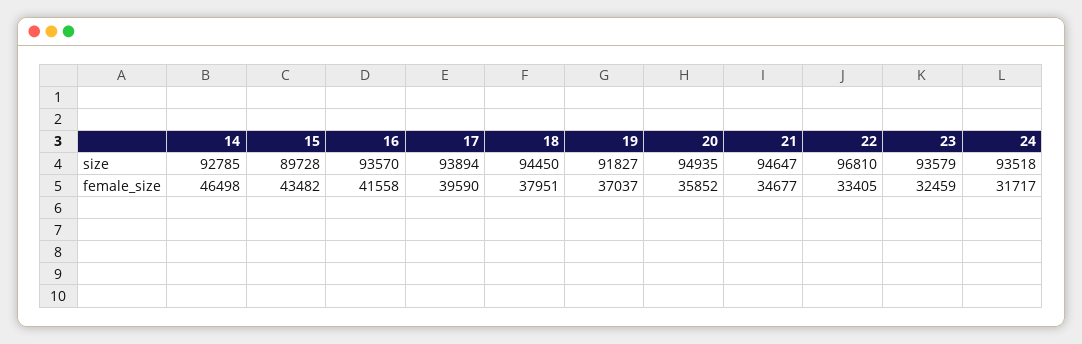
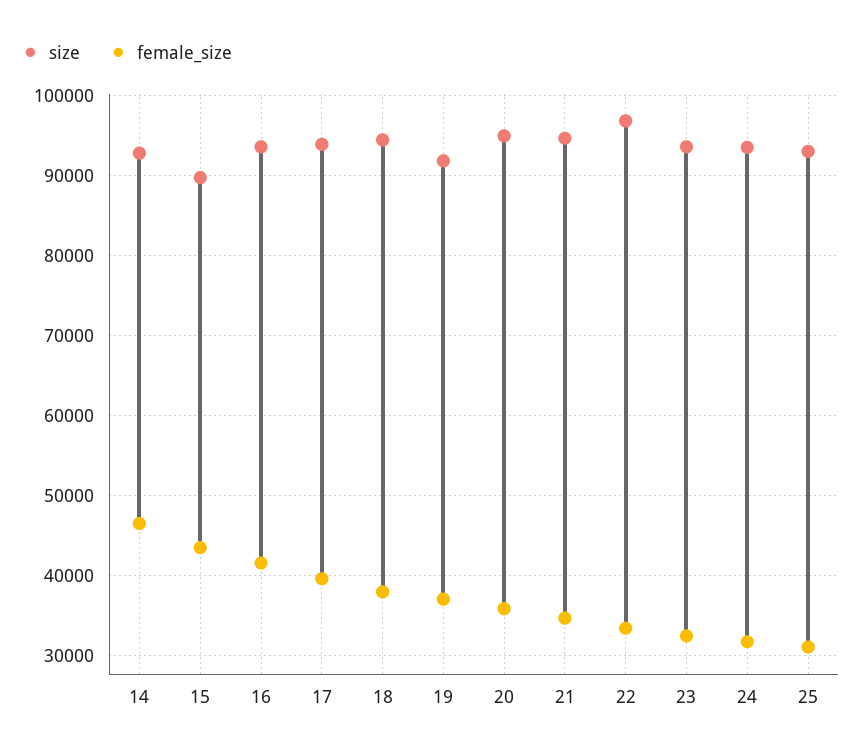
size, 25: none -> 93000
female_size, 25: none -> 31000

